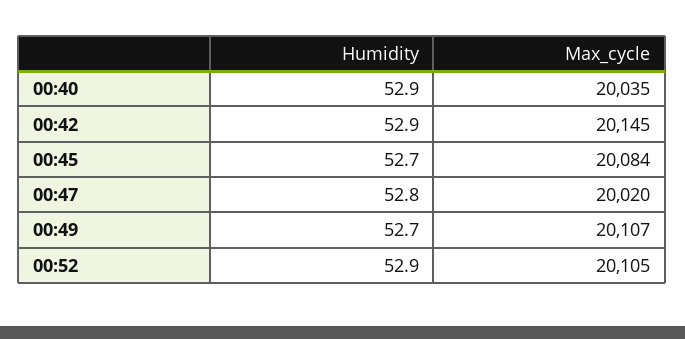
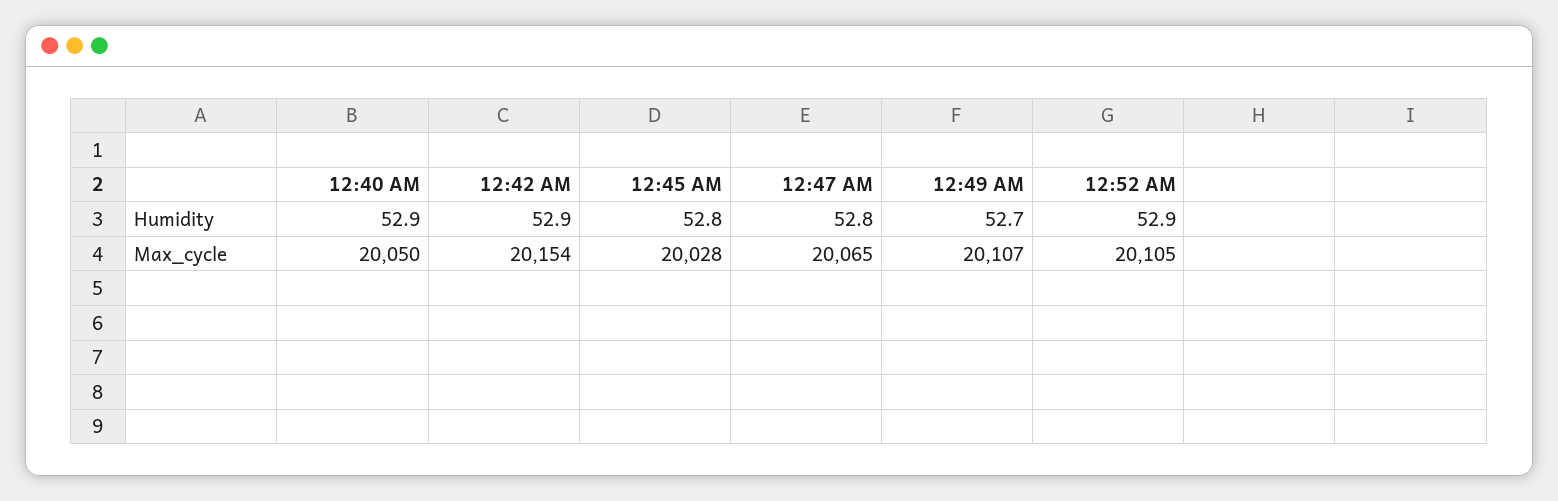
Max_cycle, 00:40: 20035 -> 20050
Max_cycle, 00:42: 20145 -> 20154
Humidity, 00:45: 52.7 -> 52.8
Max_cycle, 00:45: 20084 -> 20028
Max_cycle, 00:47: 20020 -> 20065

